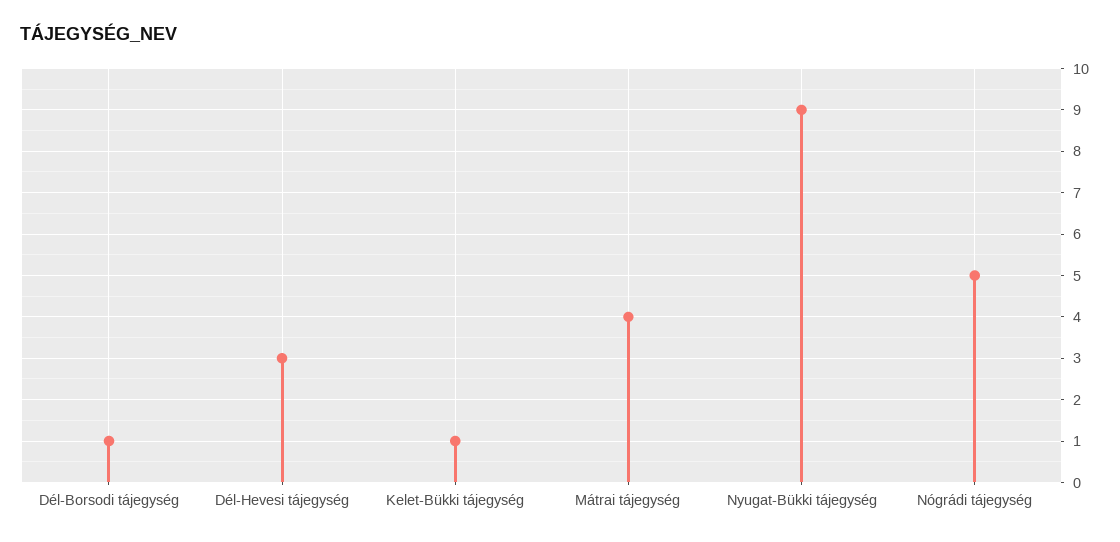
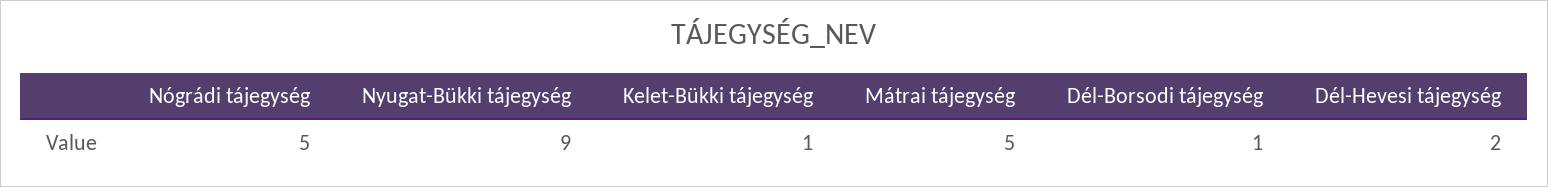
Dél-Hevesi tájegység: 3 -> 2
Mátrai tájegység: 4 -> 5

